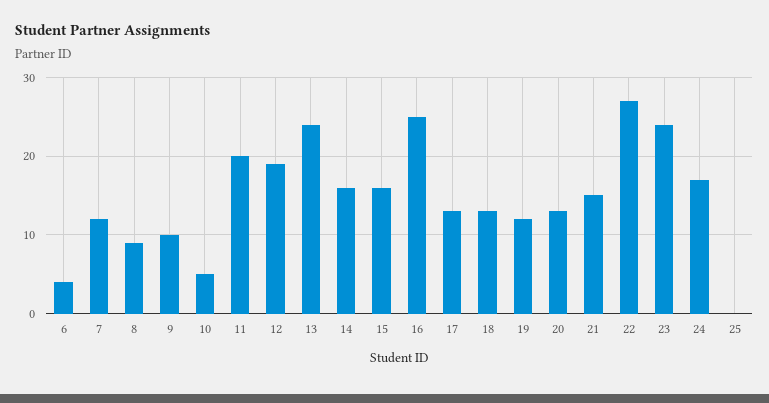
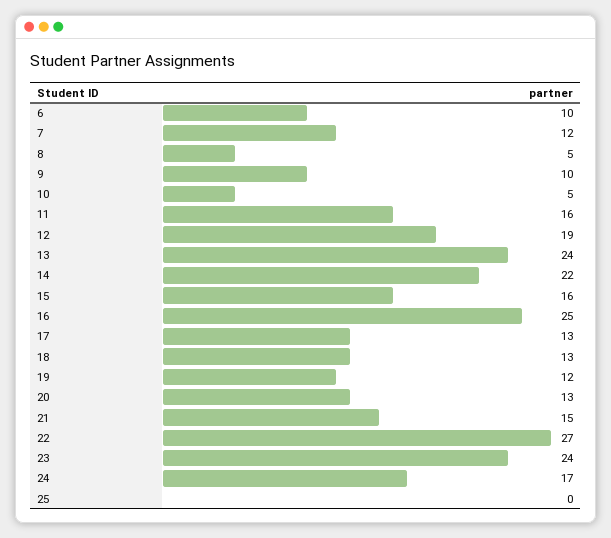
6: 4 -> 10
8: 9 -> 5
11: 20 -> 16
14: 16 -> 22

